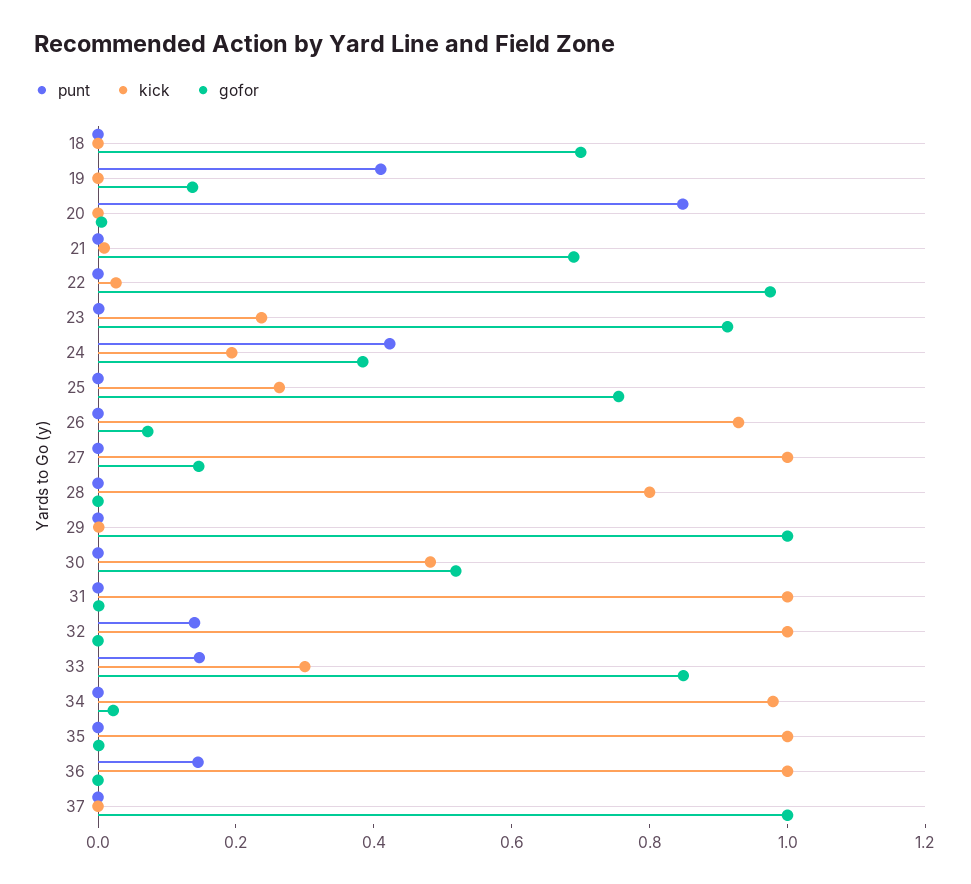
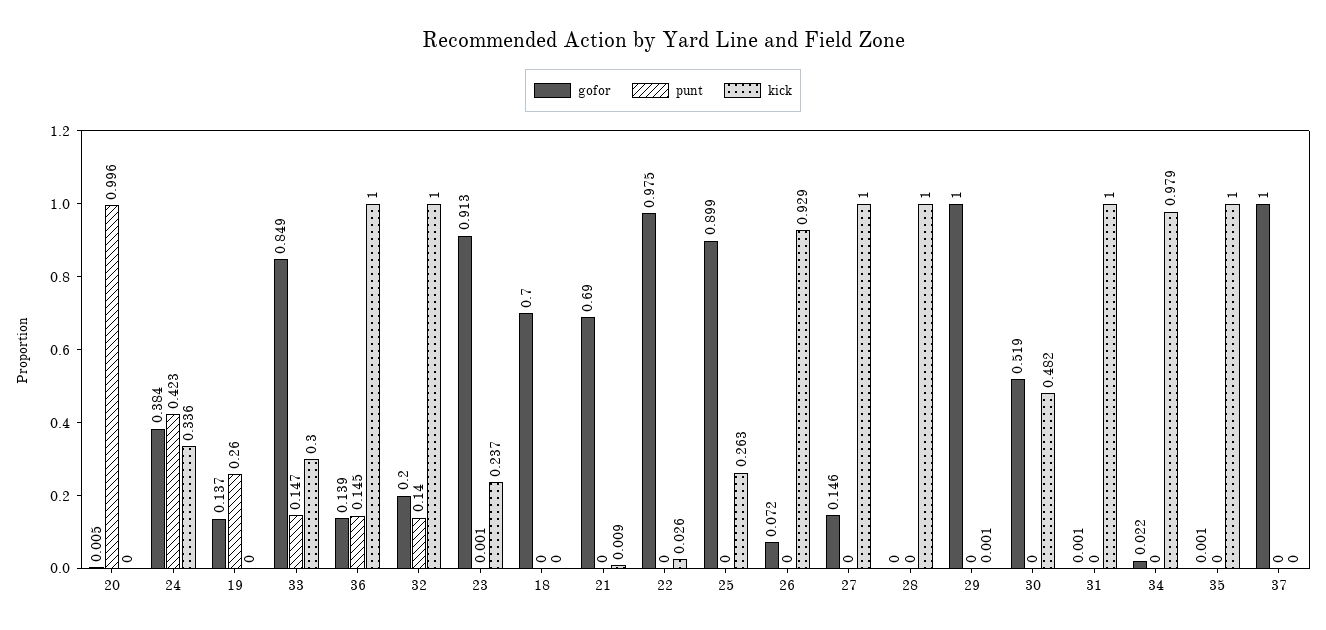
punt, 19: 0.4 -> 0.26
punt, 20: 0.85 -> 0.996
kick, 24: 0.2 -> 0.336
gofor, 25: 0.75 -> 0.899
kick, 28: 0.8 -> 1
gofor, 32: 0 -> 0.2
gofor, 36: 0 -> 0.139

